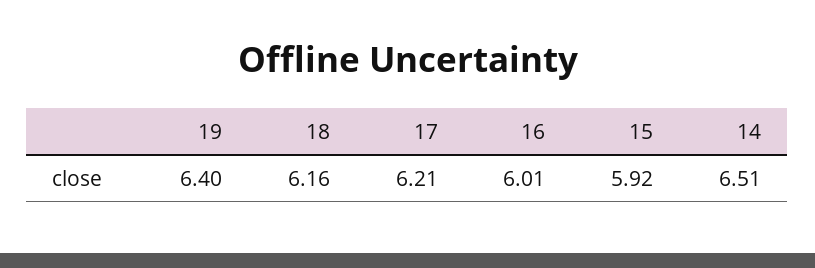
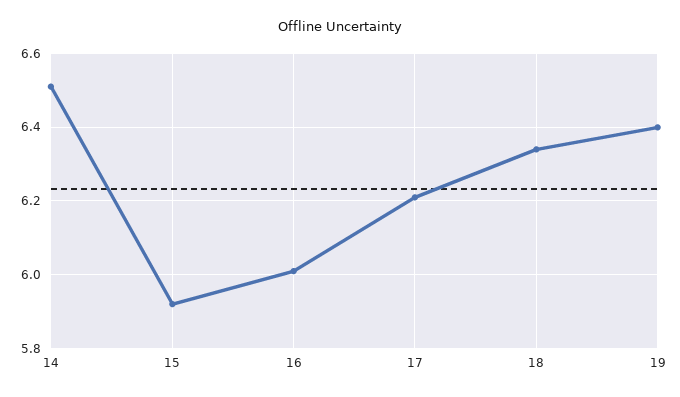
18: 6.16 -> 6.35

